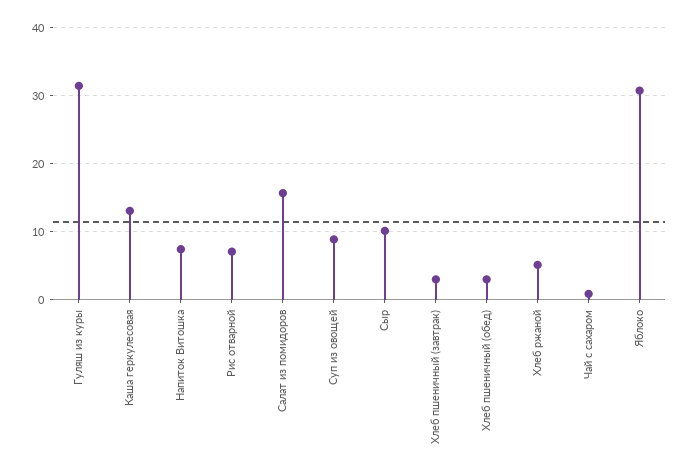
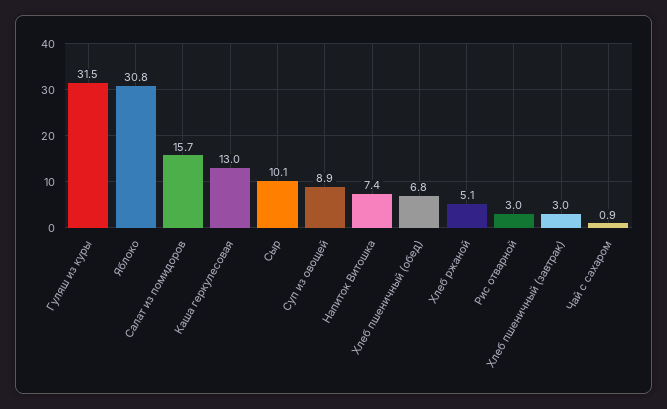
Рис отварной: 7 -> 3
Хлеб пшеничный (обед): 3 -> 6.8

